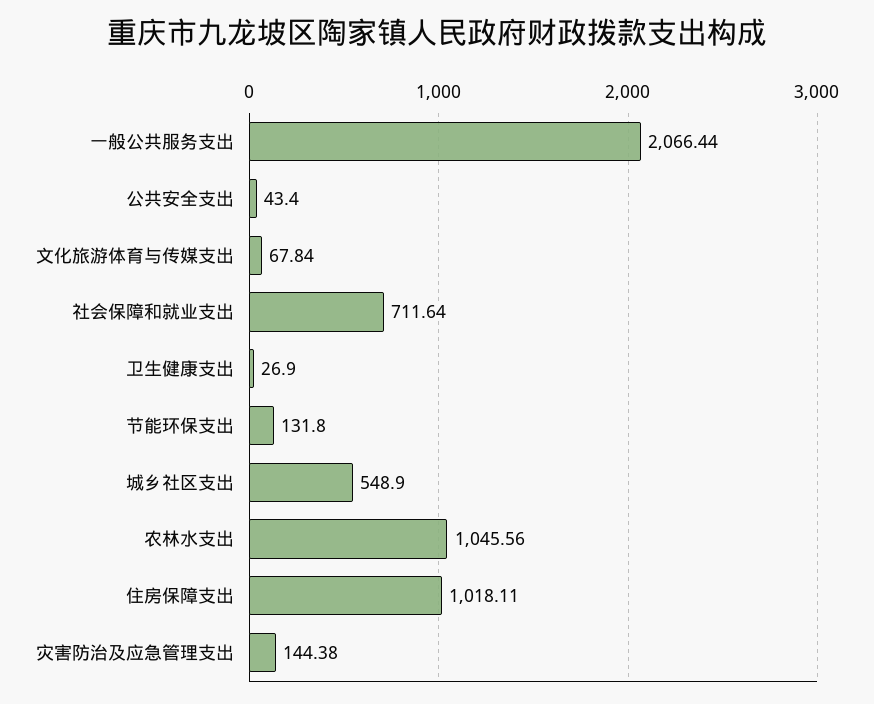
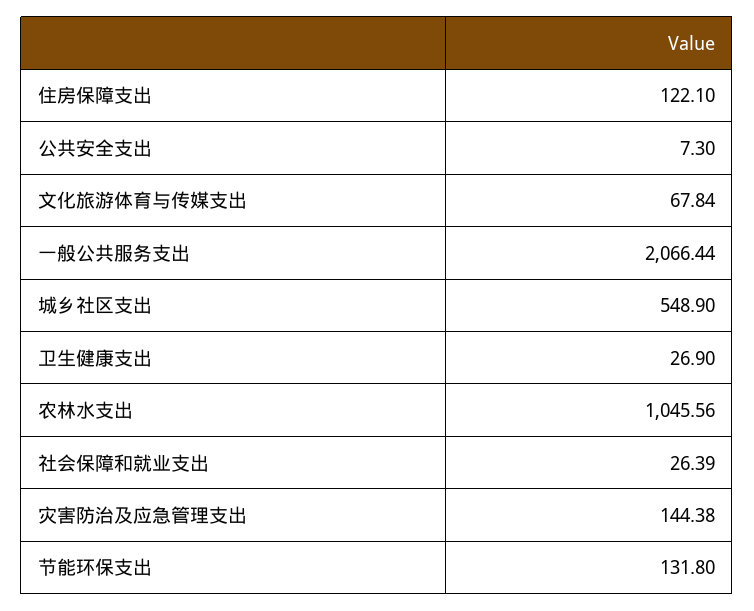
公共安全支出: 43.4 -> 7.3
社会保障和就业支出: 711.64 -> 26.39
住房保障支出: 1018.11 -> 122.1

